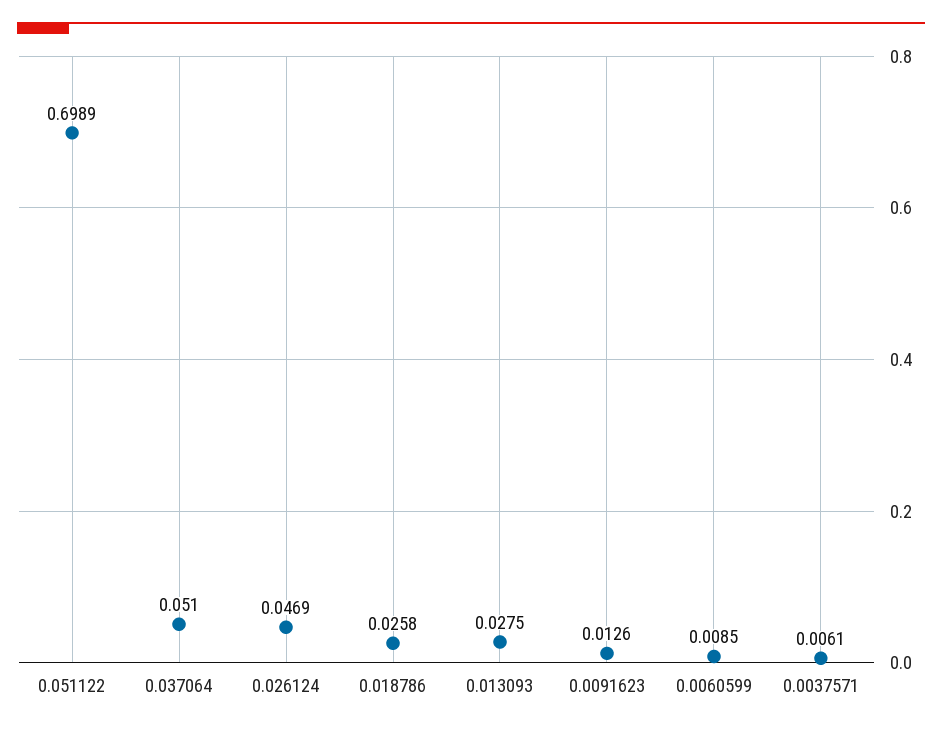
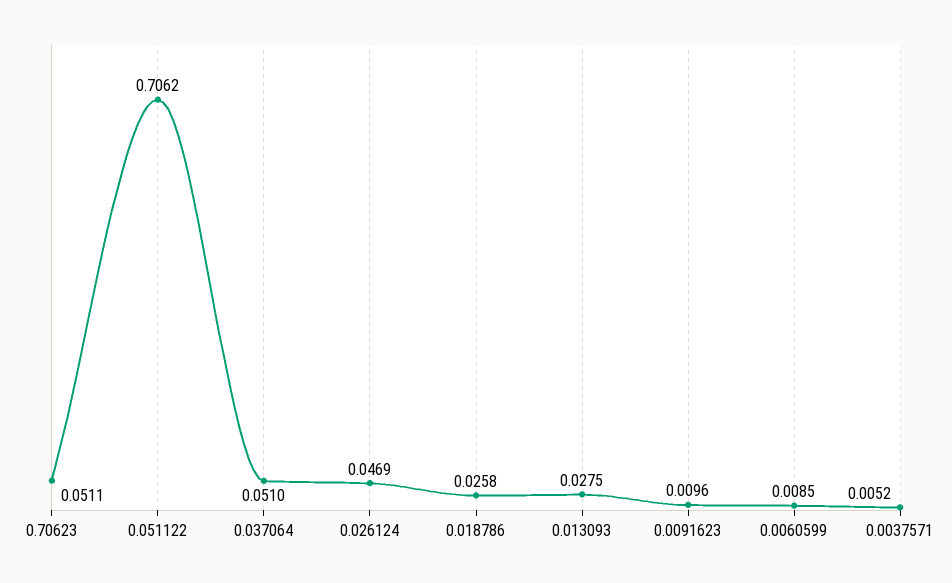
0.051122: 0.6989 -> 0.7062
0.0091623: 0.0126 -> 0.0096
0.0037571: 0.0061 -> 0.0052
0.70623: none -> 0.0511

